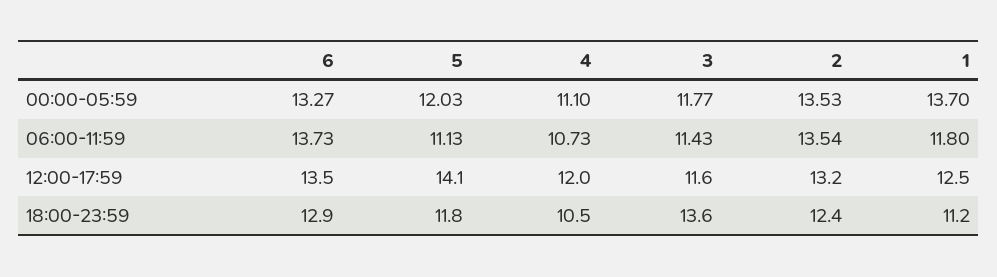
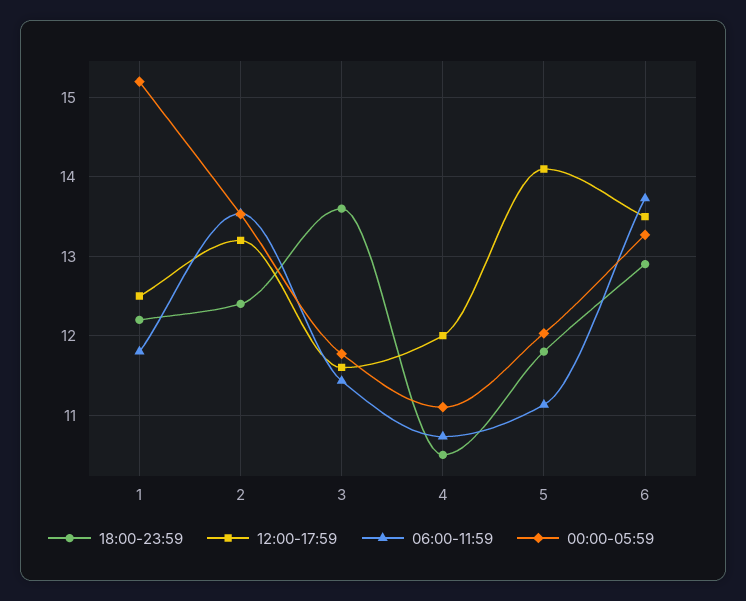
00:00-05:59, 1: 13.7 -> 15.2
18:00-23:59, 1: 11.2 -> 12.2

